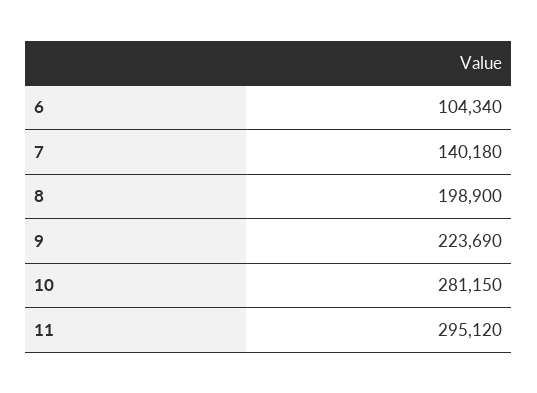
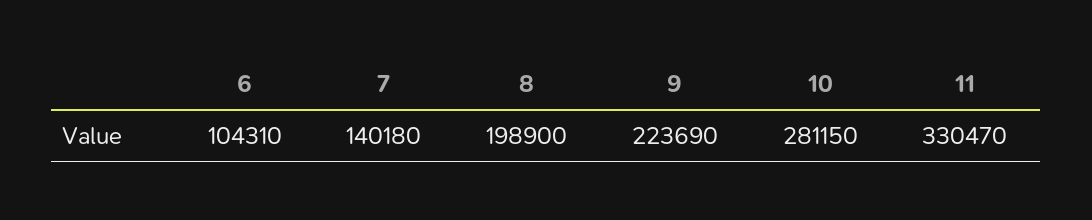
6: 104340 -> 104310
11: 295120 -> 330470

